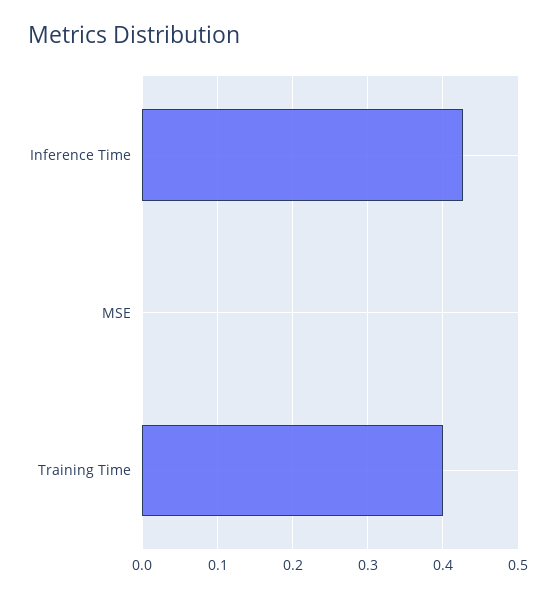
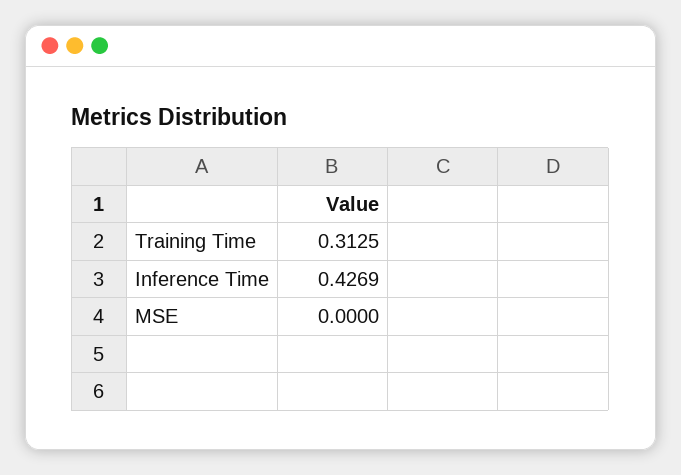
Training Time: 0.4 -> 0.3125

